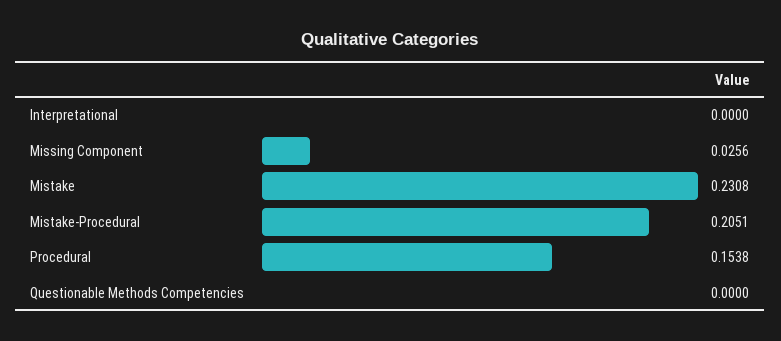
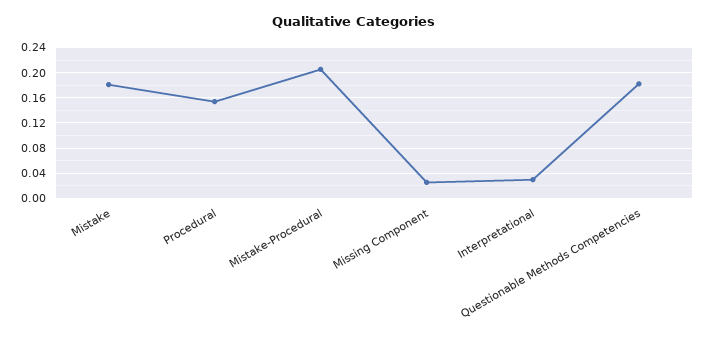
Interpretational: 0 -> 0.03
Mistake: 0.2308 -> 0.18
Questionable Methods Competencies: 0 -> 0.18

